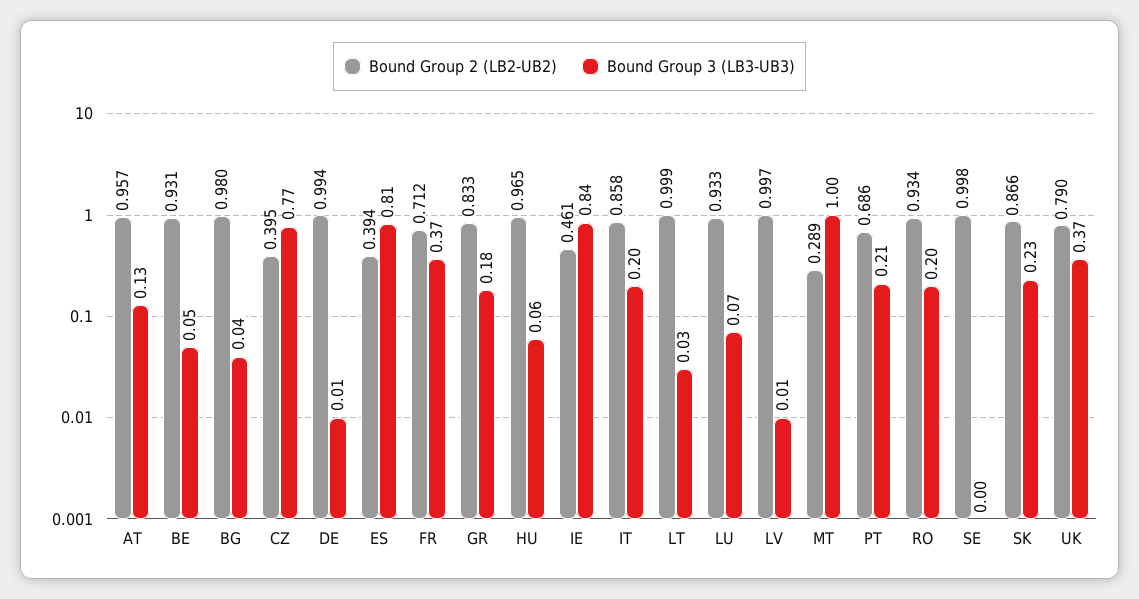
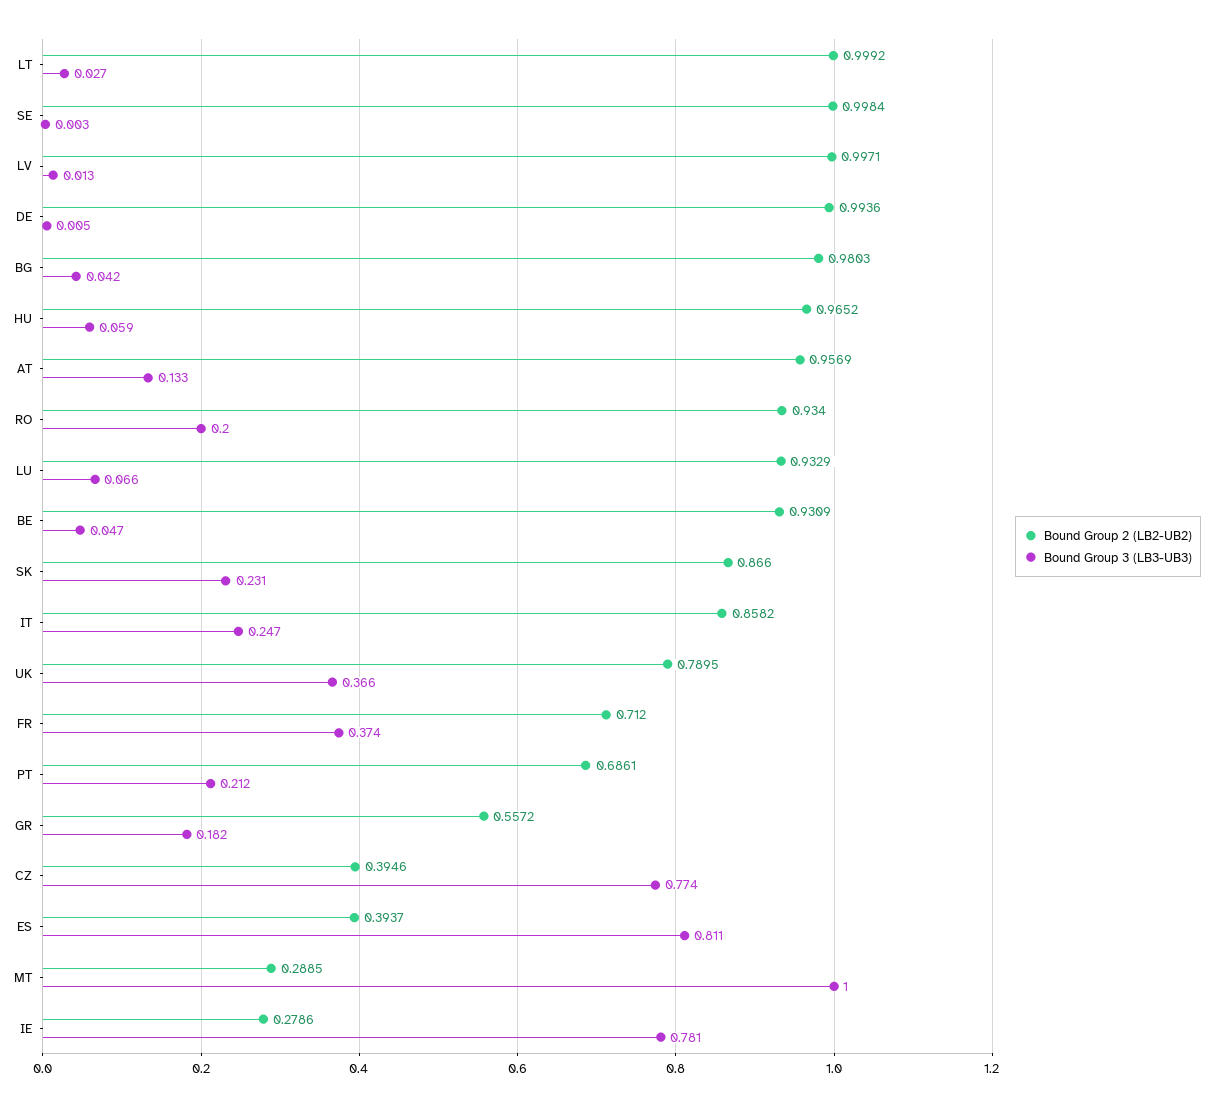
Bound Group 2 (LB2-UB2), GR: 0.833 -> 0.5572
Bound Group 2 (LB2-UB2), IE: 0.461 -> 0.2786
Bound Group 3 (LB3-UB3), IE: 0.84 -> 0.781
Bound Group 3 (LB3-UB3), IT: 0.2 -> 0.247

